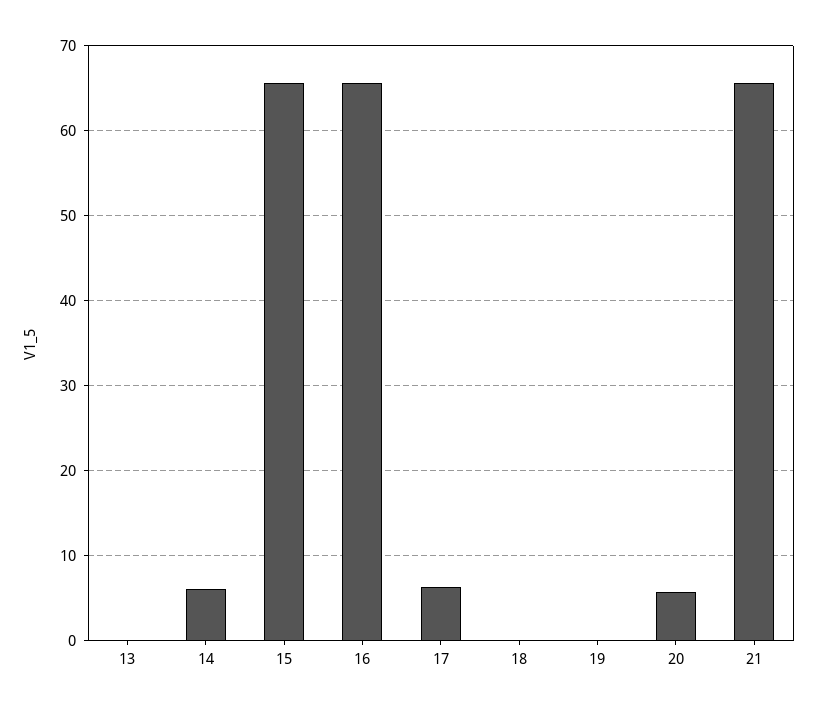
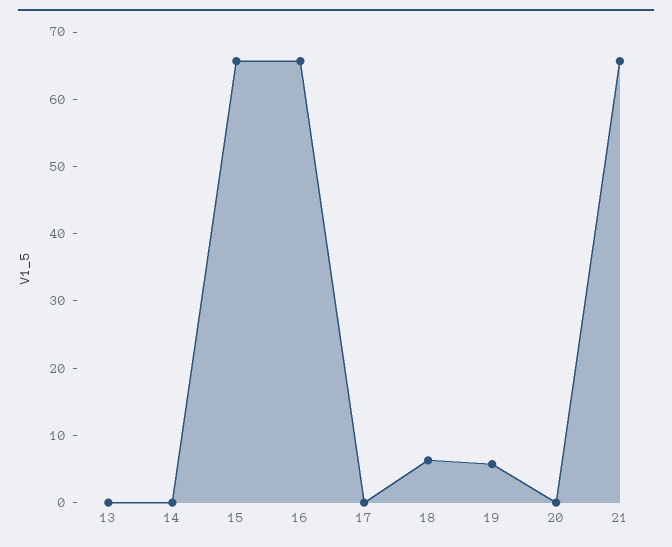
14: 6 -> 0
17: 6 -> 0
18: 0 -> 6
19: 0 -> 6
20: 6 -> 0

